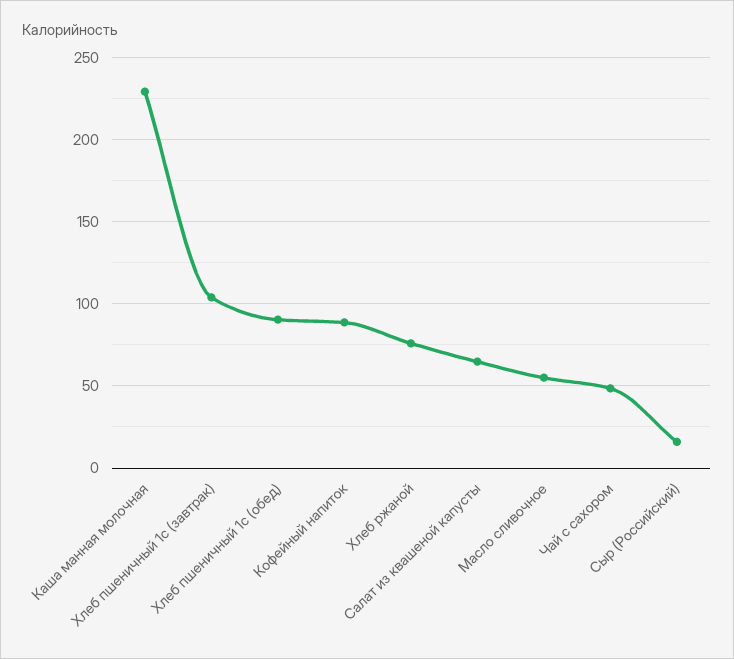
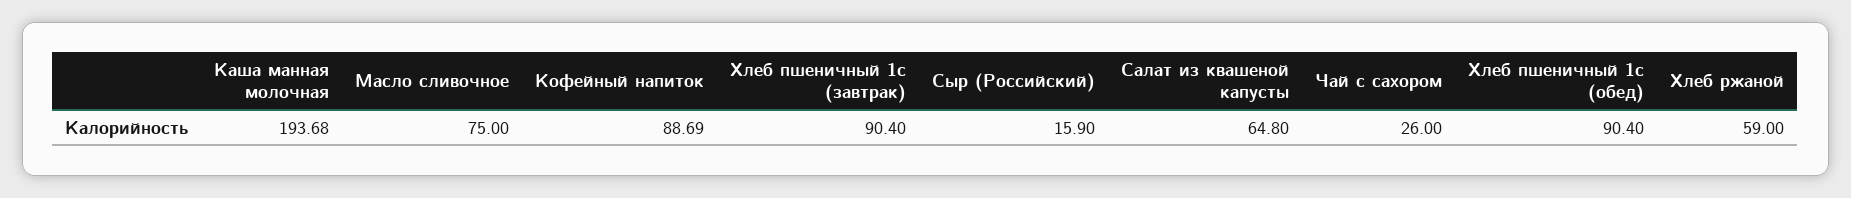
Каша манная молочная: 230 -> 193.68
Хлеб пшеничный 1с (завтрак): 105 -> 90.4
Хлеб ржаной: 75 -> 59
Масло сливочное: 55 -> 75
Чай с сахором: 50 -> 26

